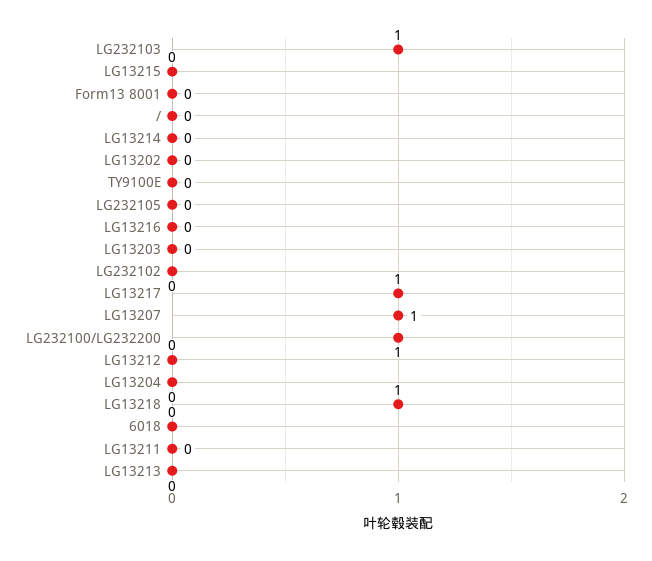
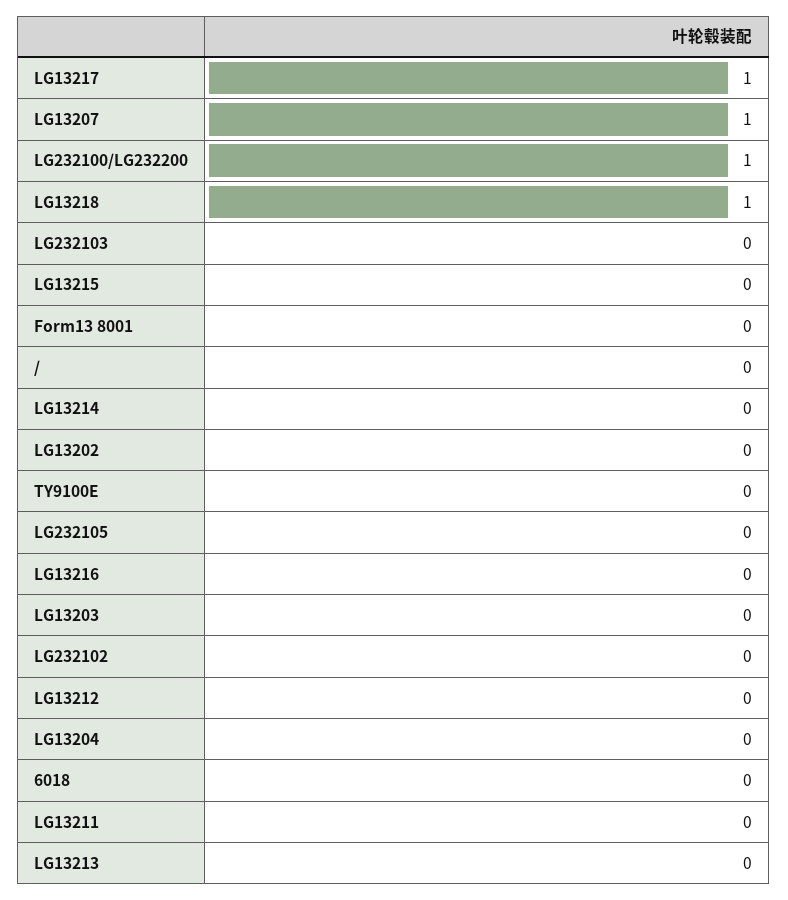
LG232103: 1 -> 0

